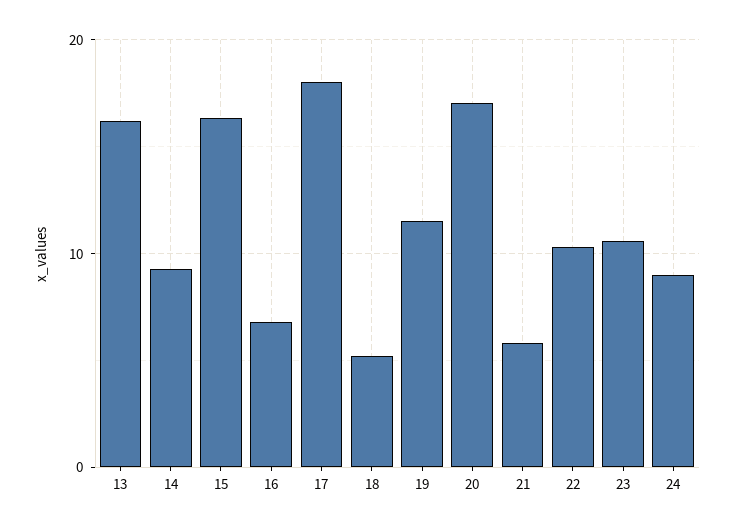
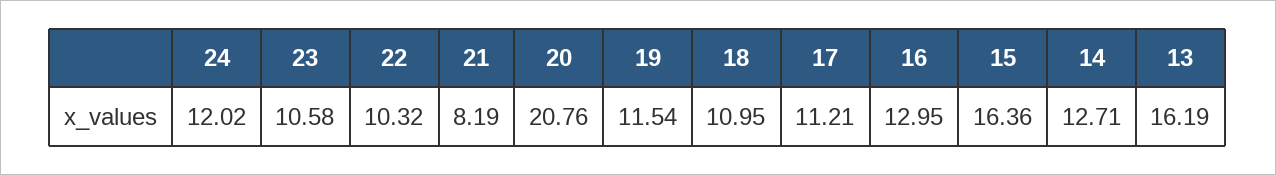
14: 9 -> 12.71
16: 7 -> 12.95
17: 18 -> 11.21
18: 5 -> 10.95
20: 17 -> 20.76
21: 6 -> 8.19
24: 9 -> 12.02

